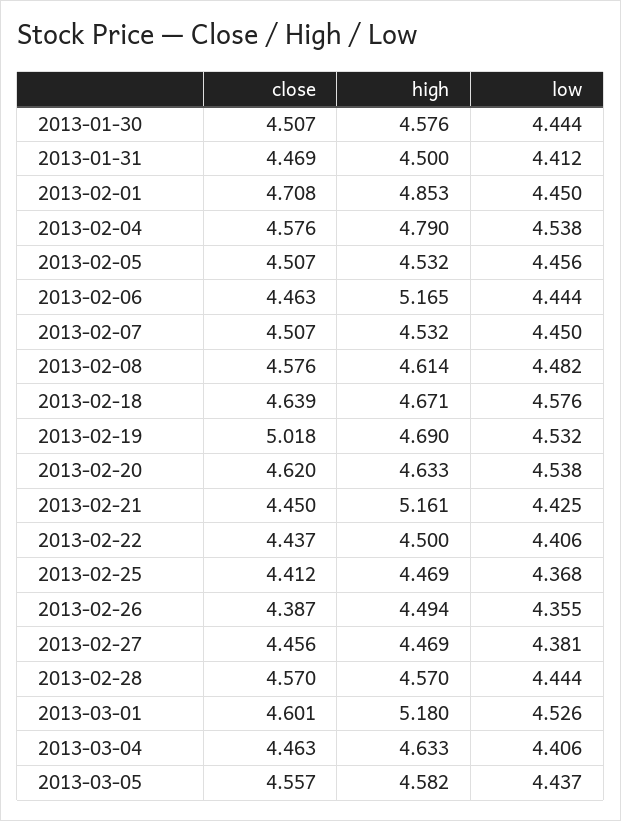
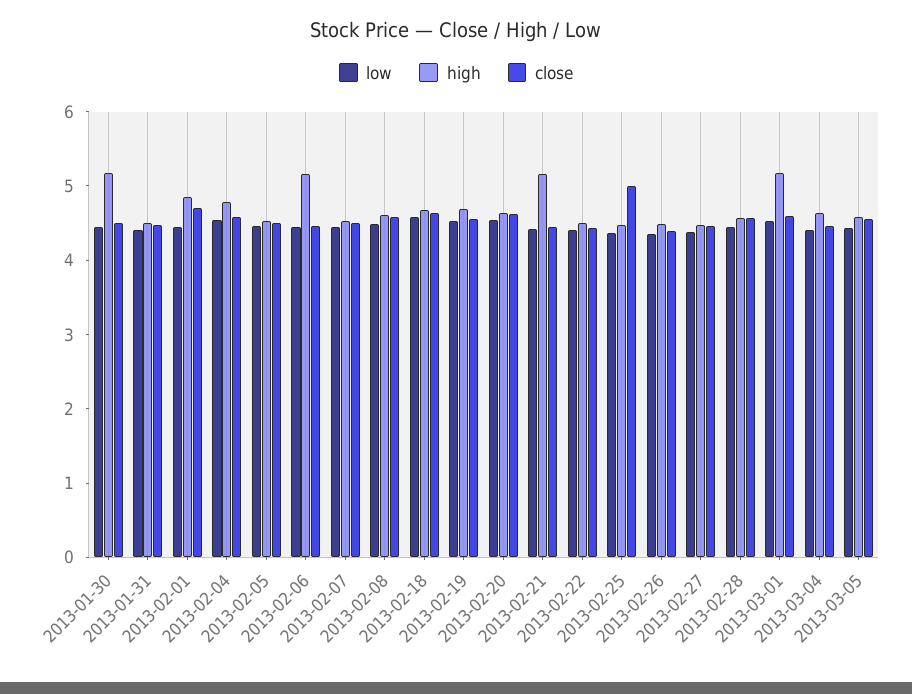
high, 2013-01-30: 4.576 -> 5.2
close, 2013-02-19: 5.018 -> 4.6
close, 2013-02-25: 4.412 -> 5

